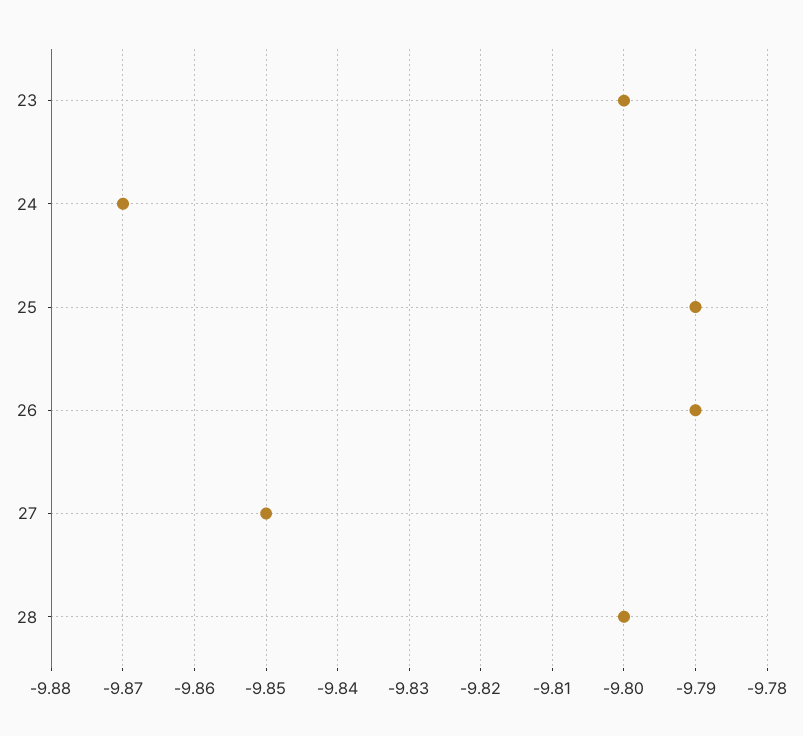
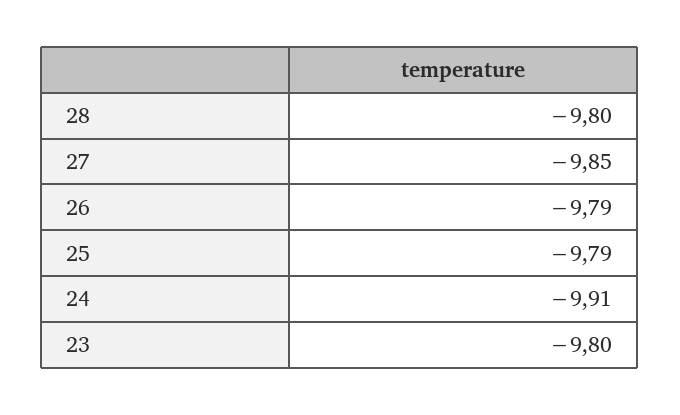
24: -9.87 -> -9.91

